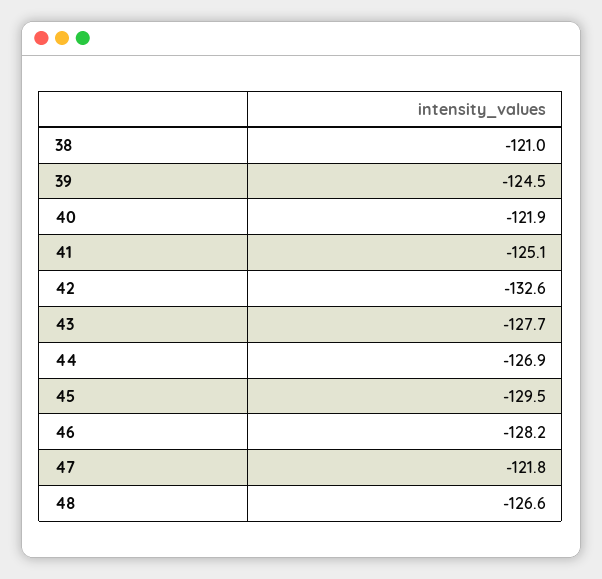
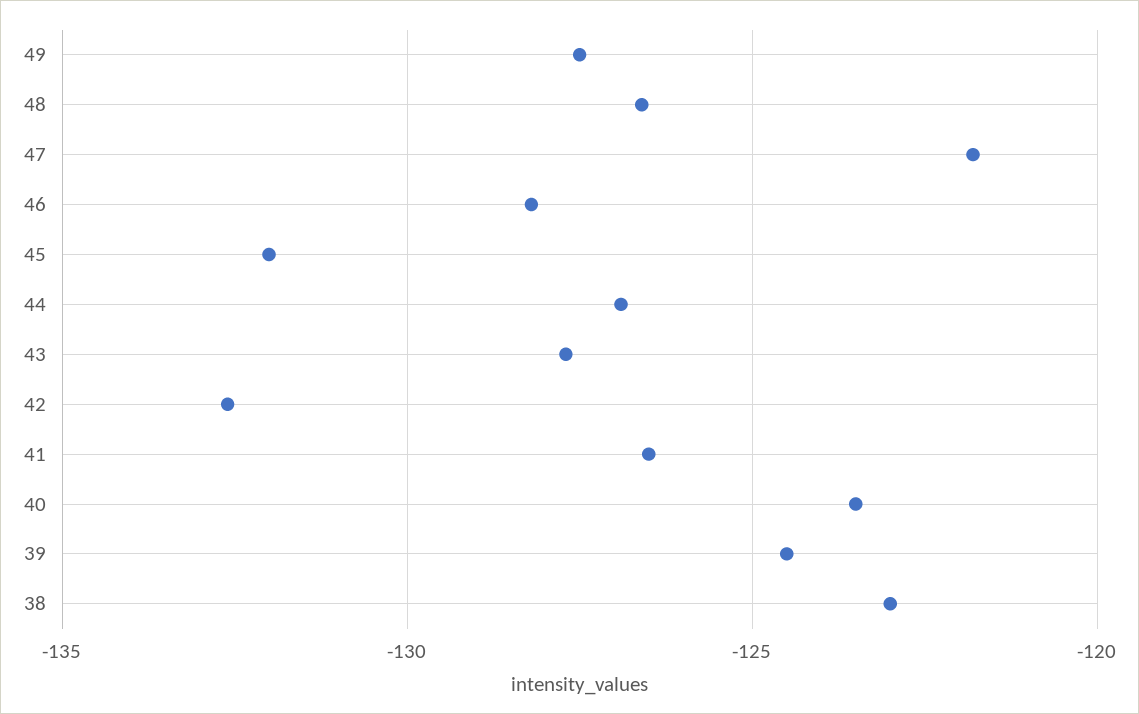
38: -121 -> -123
40: -121.9 -> -123.5
41: -125.1 -> -126.5
45: -129.5 -> -132
49: none -> -127.5

